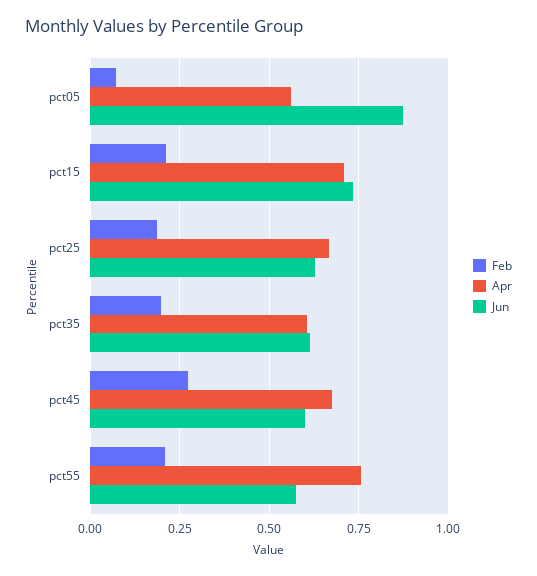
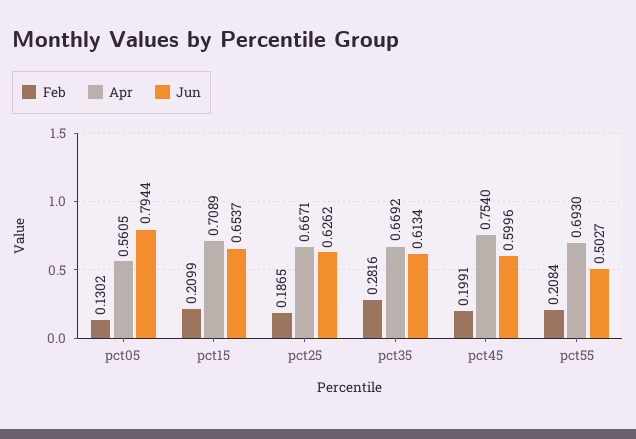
Feb, pct05: 0.075 -> 0.1302
Jun, pct05: 0.875 -> 0.7944
Jun, pct15: 0.725 -> 0.6537
Feb, pct35: 0.2 -> 0.2816
Apr, pct35: 0.6 -> 0.6692
Feb, pct45: 0.275 -> 0.1991
Apr, pct45: 0.675 -> 0.754
Apr, pct55: 0.75 -> 0.693
Jun, pct55: 0.575 -> 0.5027

